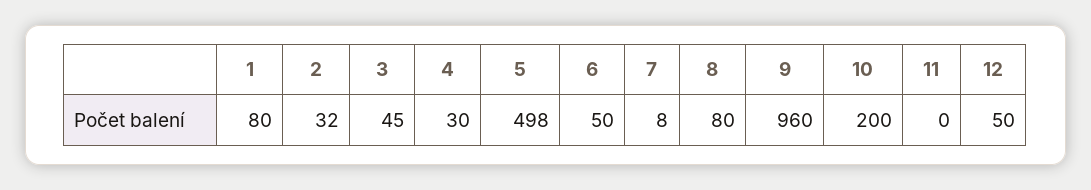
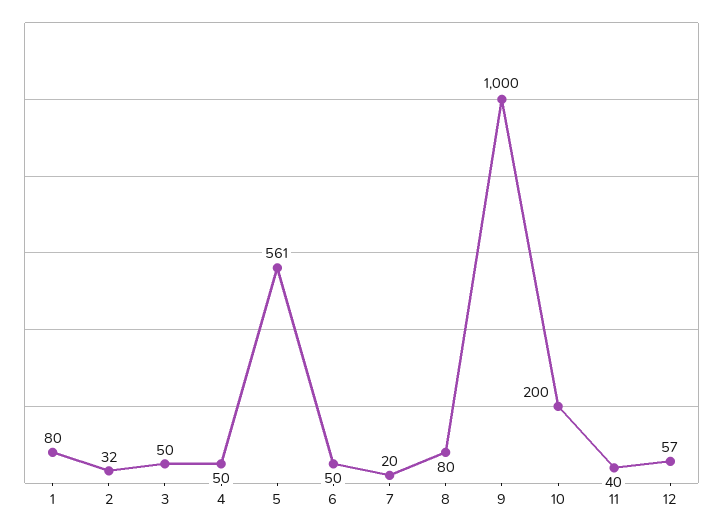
3: 45 -> 50
4: 30 -> 50
5: 498 -> 561
7: 8 -> 20
9: 960 -> 1000
11: 0 -> 40
12: 50 -> 57

